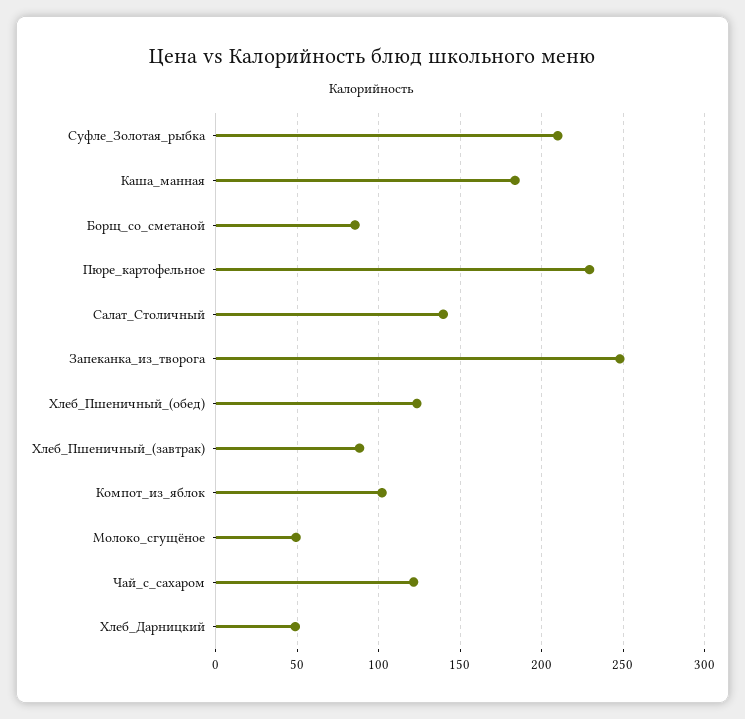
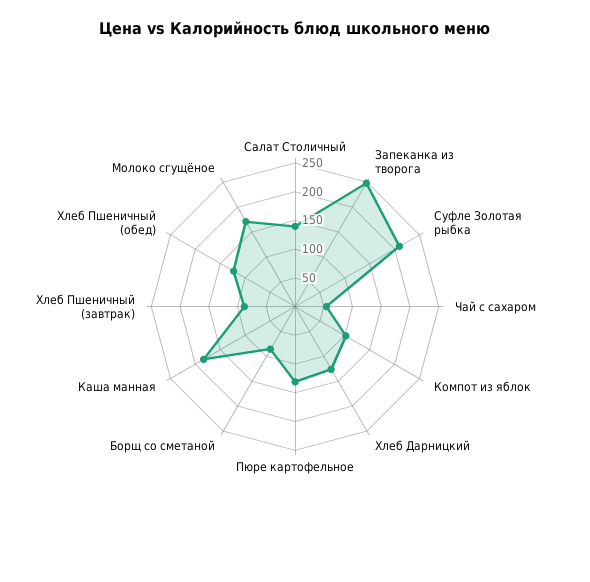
Пюре_картофельное: 230 -> 125
Молоко_сгущёное: 50 -> 175
Чай_с_сахаром: 120 -> 50
Хлеб_Дарницкий: 50 -> 125

